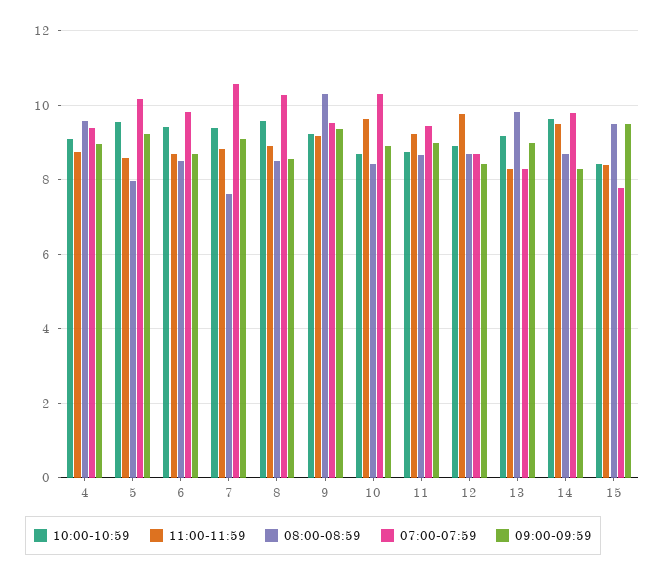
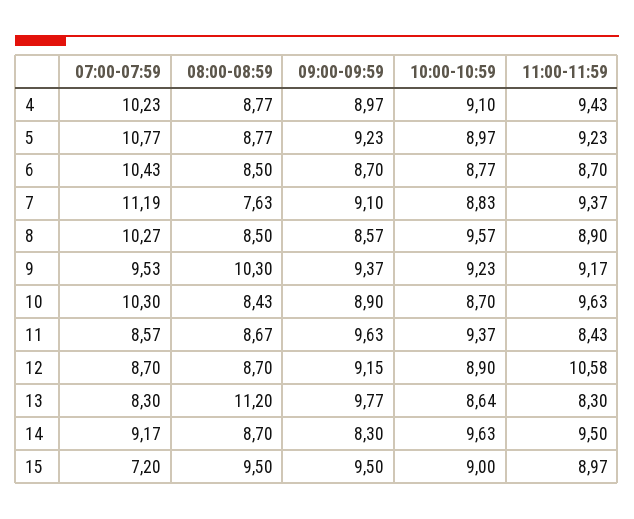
11:00-11:59, 4: 8.8 -> 9.43
08:00-08:59, 4: 9.6 -> 8.77
07:00-07:59, 4: 9.4 -> 10.23
10:00-10:59, 5: 9.6 -> 8.97
11:00-11:59, 5: 8.6 -> 9.23
08:00-08:59, 5: 8 -> 8.77
07:00-07:59, 5: 10.2 -> 10.77
10:00-10:59, 6: 9.4 -> 8.77
07:00-07:59, 6: 9.8 -> 10.43
10:00-10:59, 7: 9.4 -> 8.83
11:00-11:59, 7: 8.8 -> 9.37
07:00-07:59, 7: 10.6 -> 11.19
10:00-10:59, 11: 8.8 -> 9.37
11:00-11:59, 11: 9.2 -> 8.43
07:00-07:59, 11: 9.4 -> 8.57
09:00-09:59, 11: 9 -> 9.63
11:00-11:59, 12: 9.8 -> 10.58
09:00-09:59, 12: 8.4 -> 9.15
10:00-10:59, 13: 9.2 -> 8.64
08:00-08:59, 13: 9.8 -> 11.2
09:00-09:59, 13: 9 -> 9.77
07:00-07:59, 14: 9.8 -> 9.17
10:00-10:59, 15: 8.4 -> 9
11:00-11:59, 15: 8.4 -> 8.97
07:00-07:59, 15: 7.8 -> 7.2

